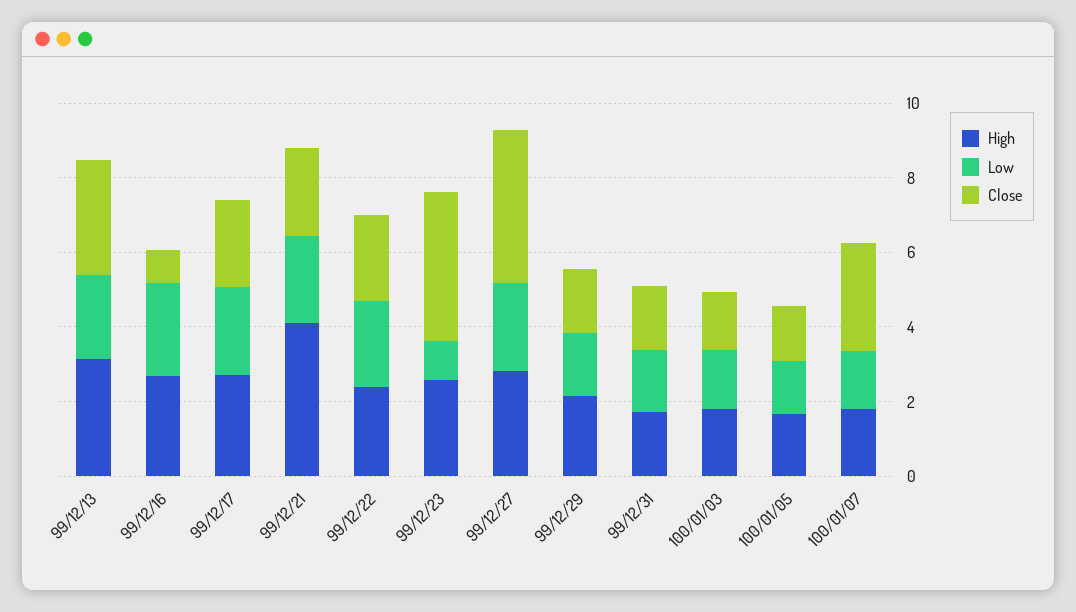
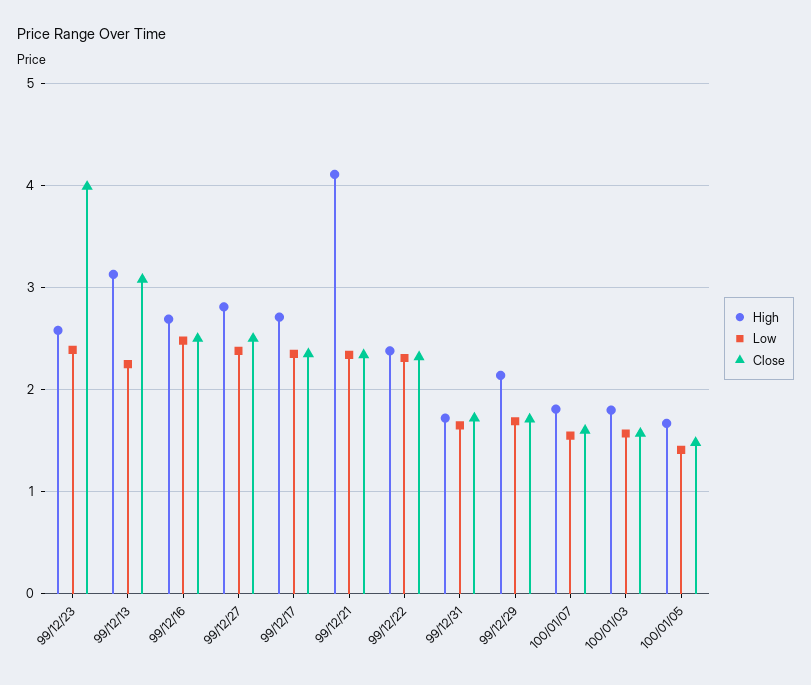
Close, 99/12/16: 1 -> 2.5
Low, 99/12/23: 1 -> 2.4
Close, 99/12/27: 4 -> 2.5
Close, 100/01/07: 3 -> 1.6

